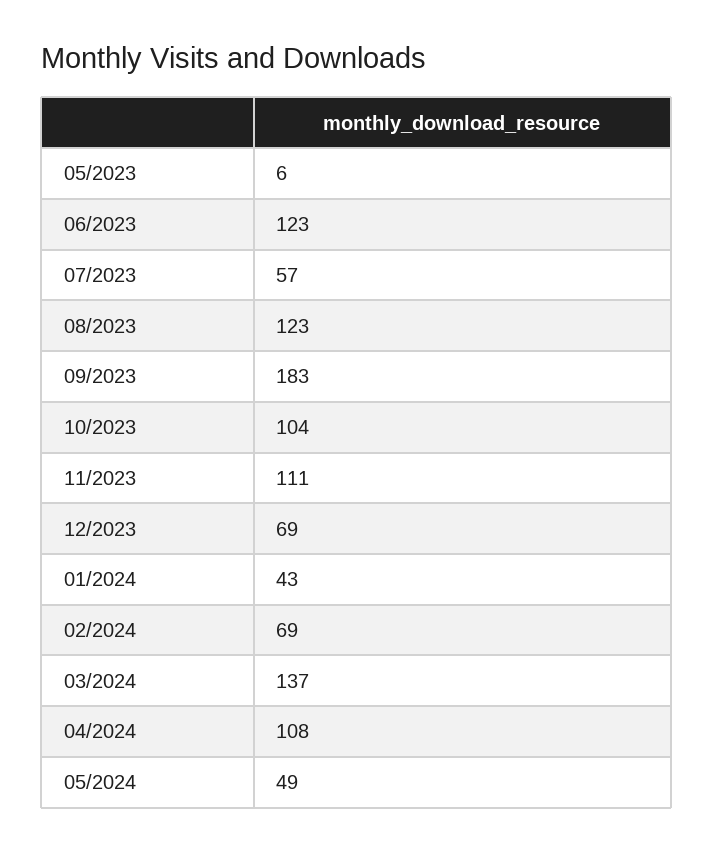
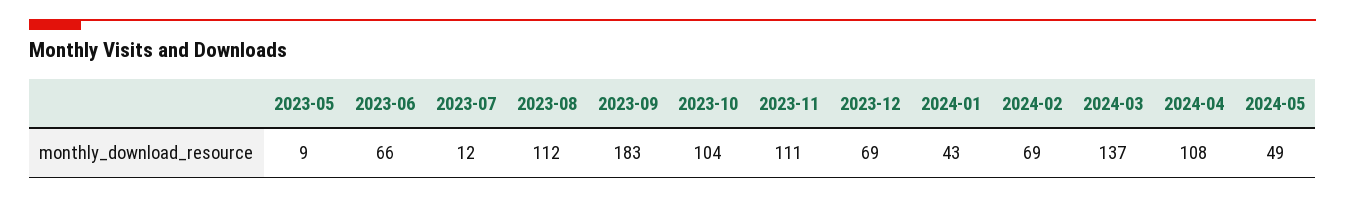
05/2023: 6 -> 9
06/2023: 123 -> 66
07/2023: 57 -> 12
08/2023: 123 -> 112

